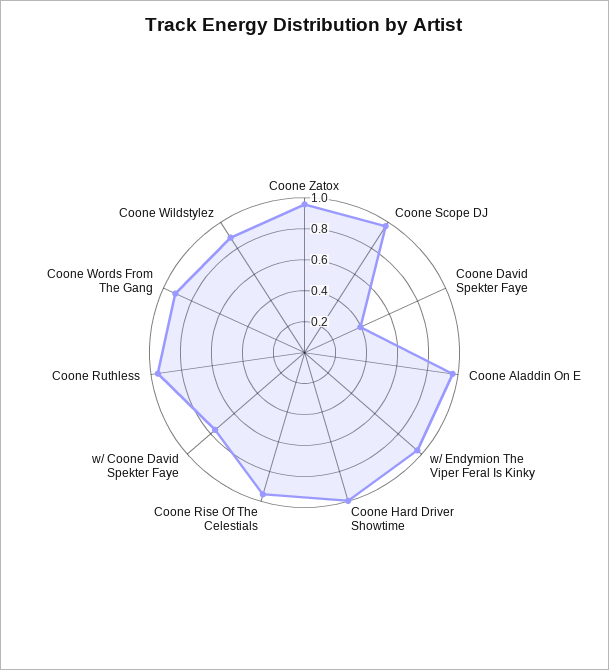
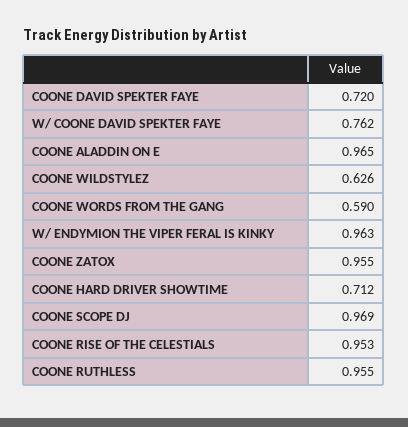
Coone David Spekter Faye: 0.4 -> 0.72
Coone Hard Driver Showtime: 1 -> 0.712
Coone Words From The Gang: 0.9 -> 0.59
Coone Wildstylez: 0.9 -> 0.626

